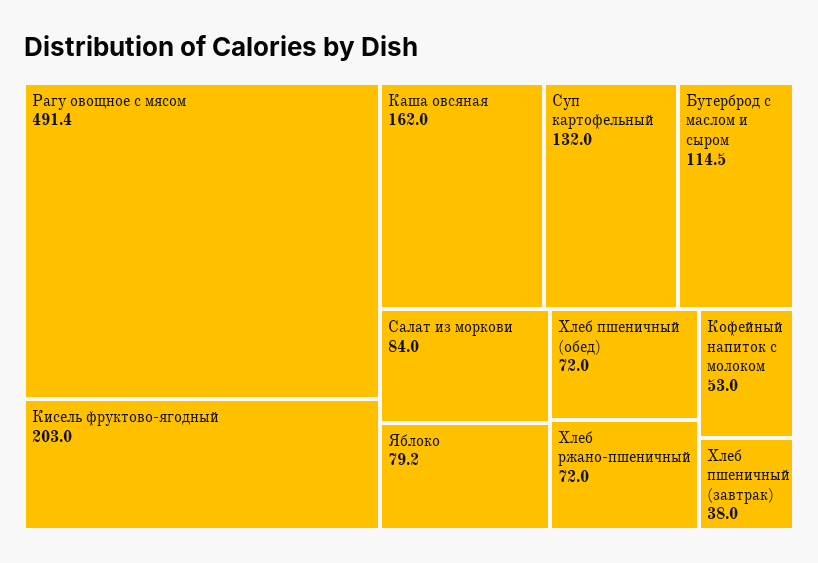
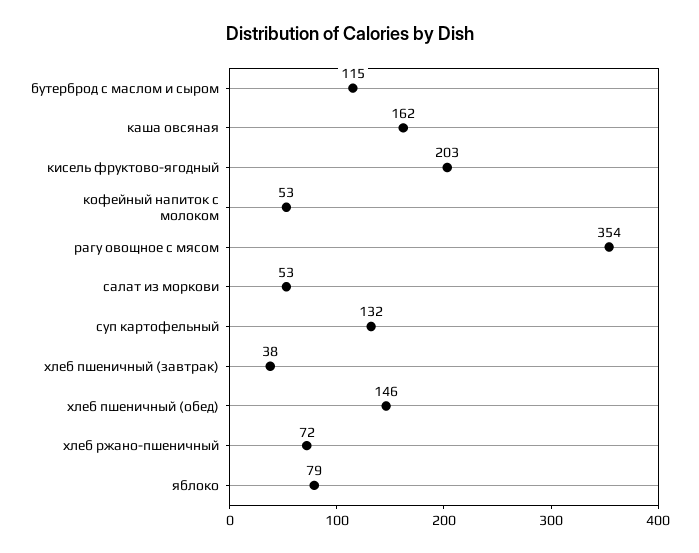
Рагу овощное с мясом: 491.4 -> 354
Салат из моркови: 84 -> 53
Хлеб пшеничный (обед): 72 -> 146

